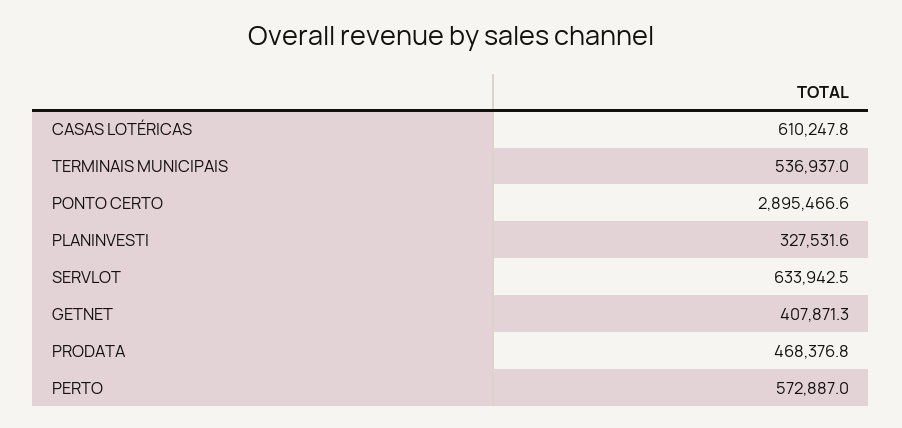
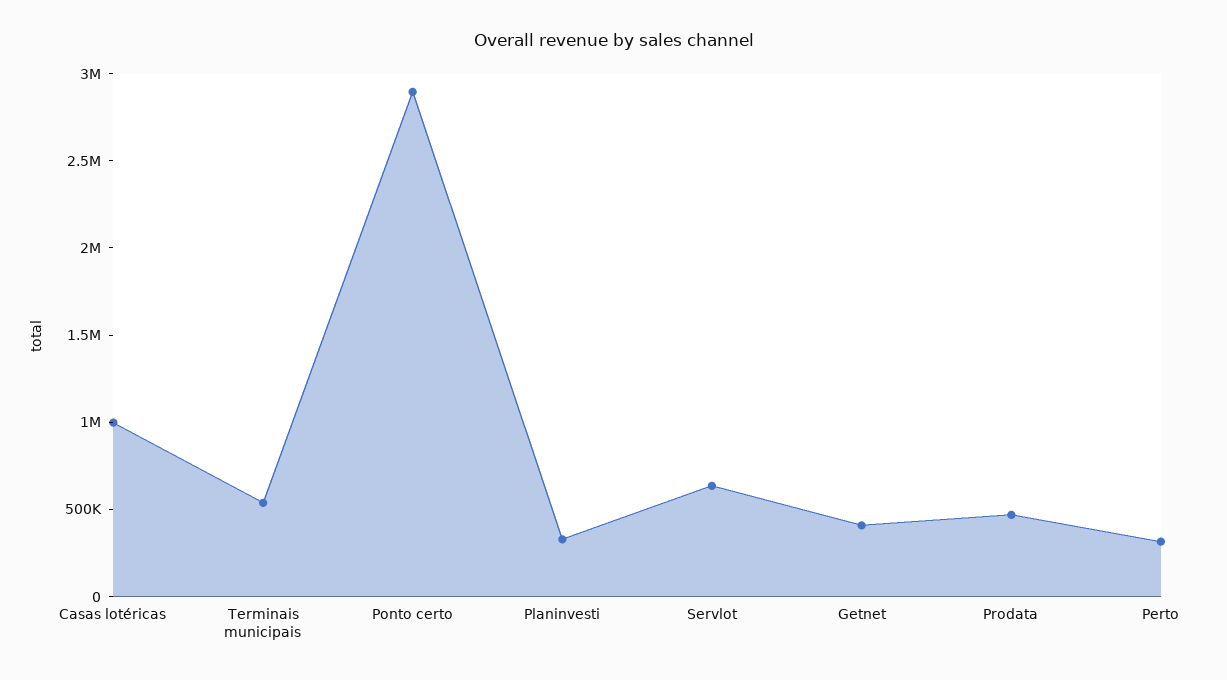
CASAS LOTÉRICAS: 610247.8 -> 1000000
PERTO: 572887 -> 300000

